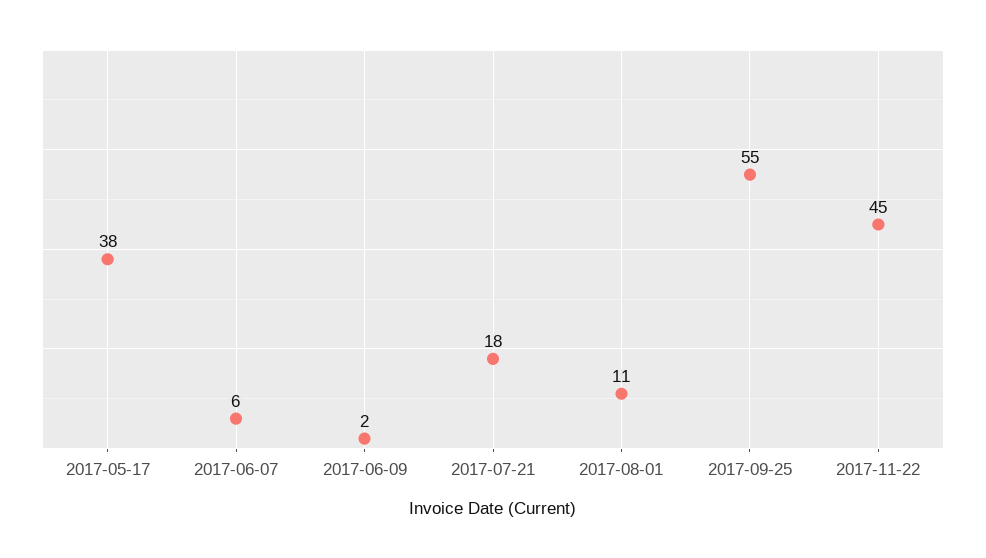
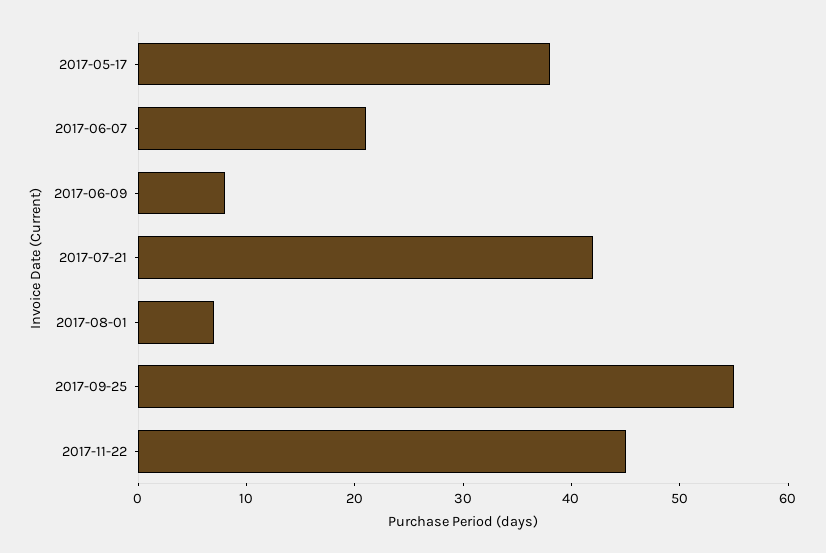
2017-06-07: 6 -> 21
2017-06-09: 2 -> 8
2017-07-21: 18 -> 42
2017-08-01: 11 -> 7

